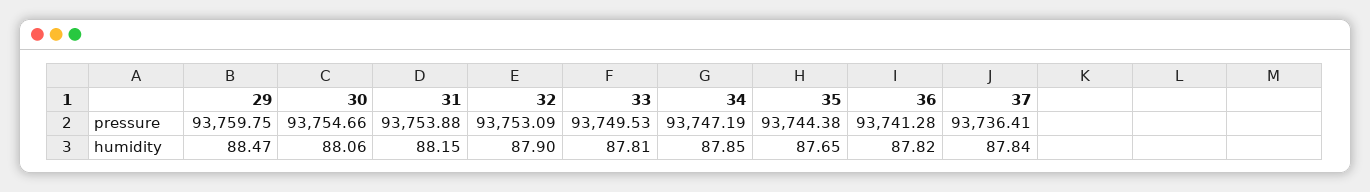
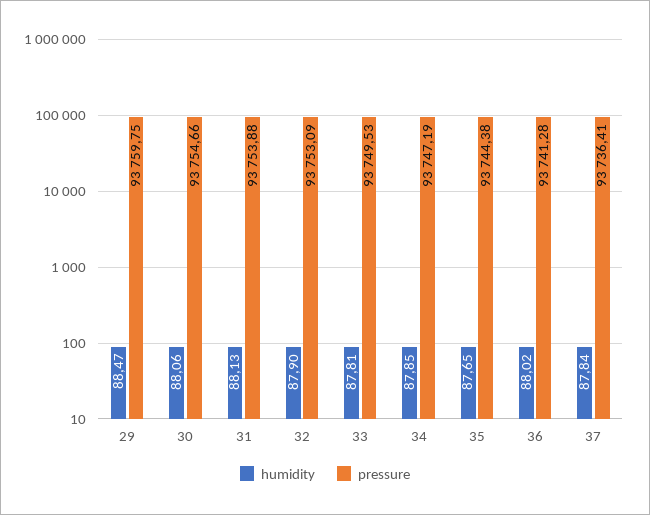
humidity, 31: 88.15 -> 88.13
humidity, 36: 87.82 -> 88.02

